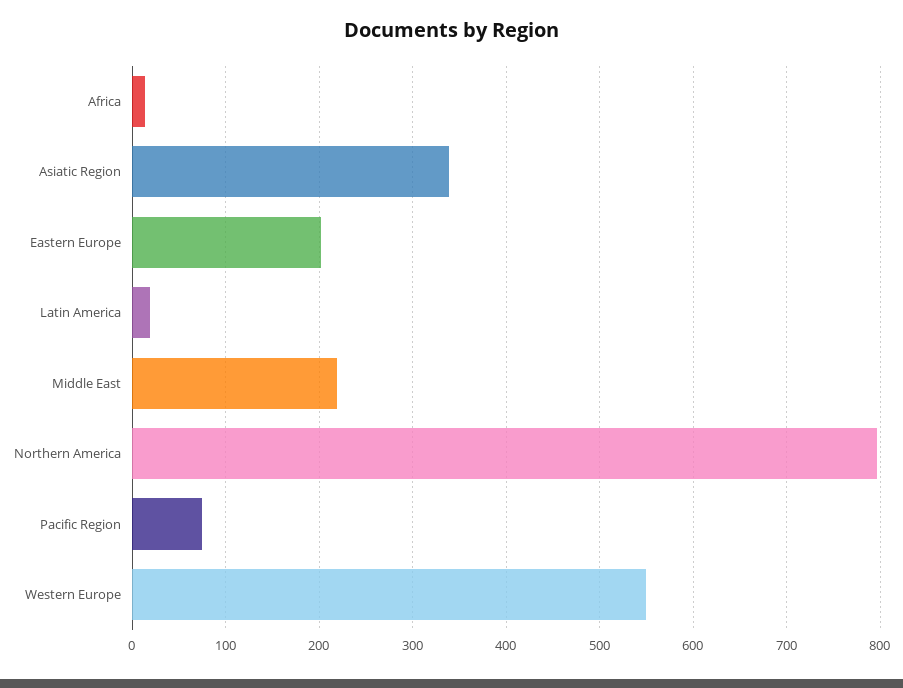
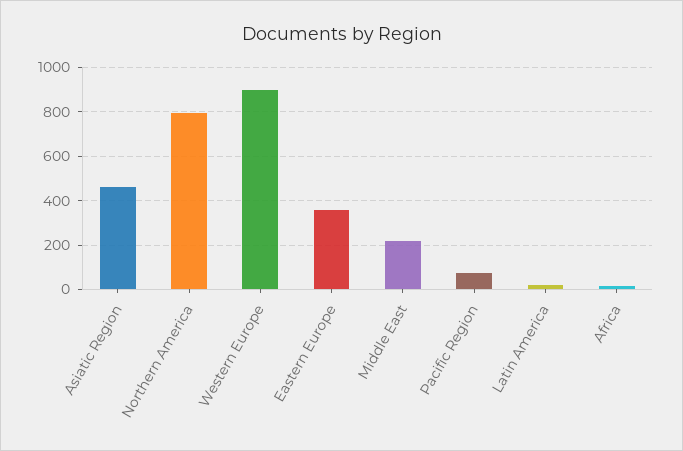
Asiatic Region: 340 -> 450
Eastern Europe: 200 -> 350
Western Europe: 550 -> 900

